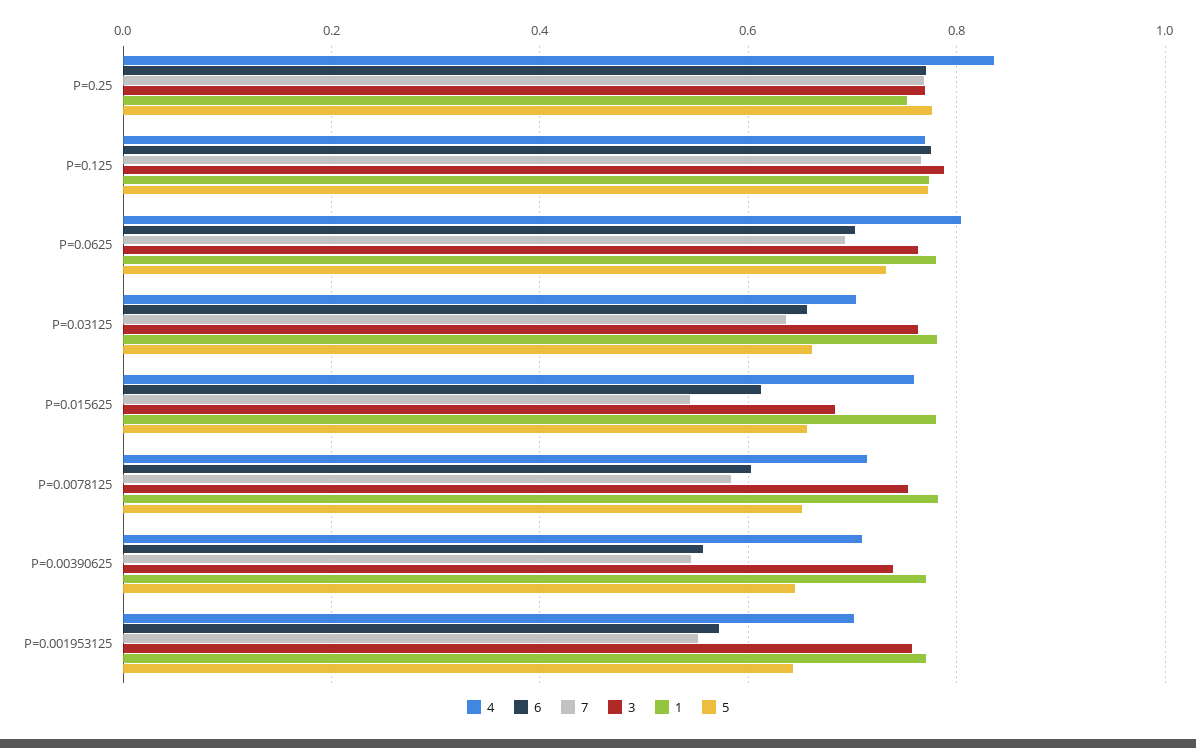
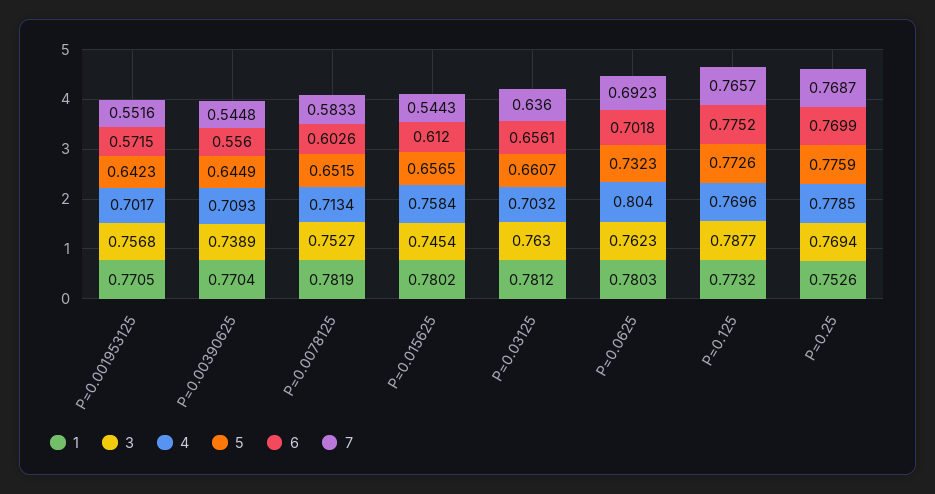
4, P=0.25: 0.84 -> 0.7785
3, P=0.015625: 0.68 -> 0.7454

